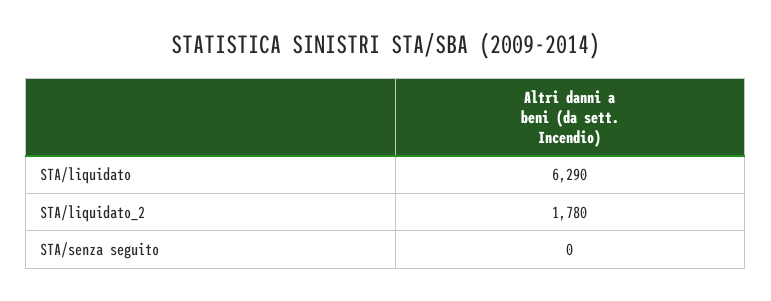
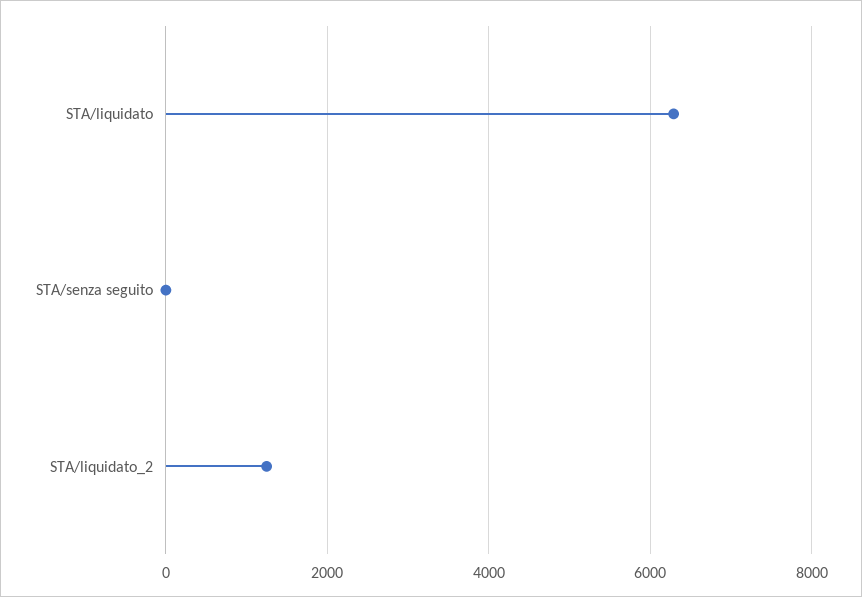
STA/liquidato_2: 1780 -> 1200

